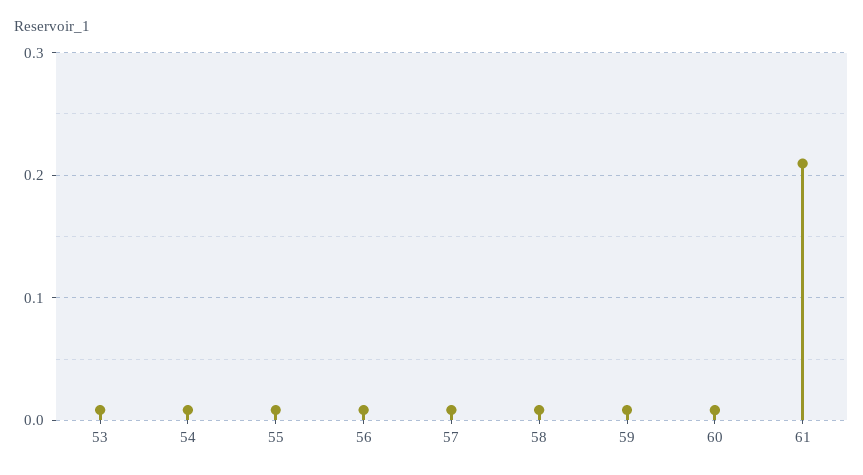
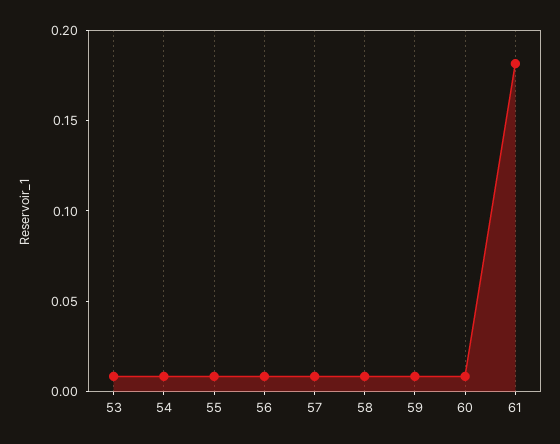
61: 0.21 -> 0.18

